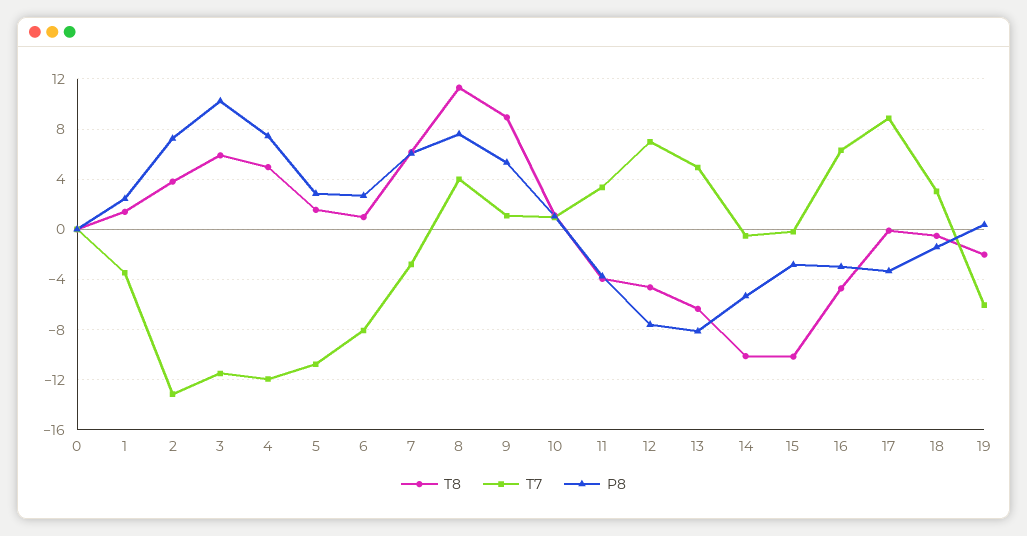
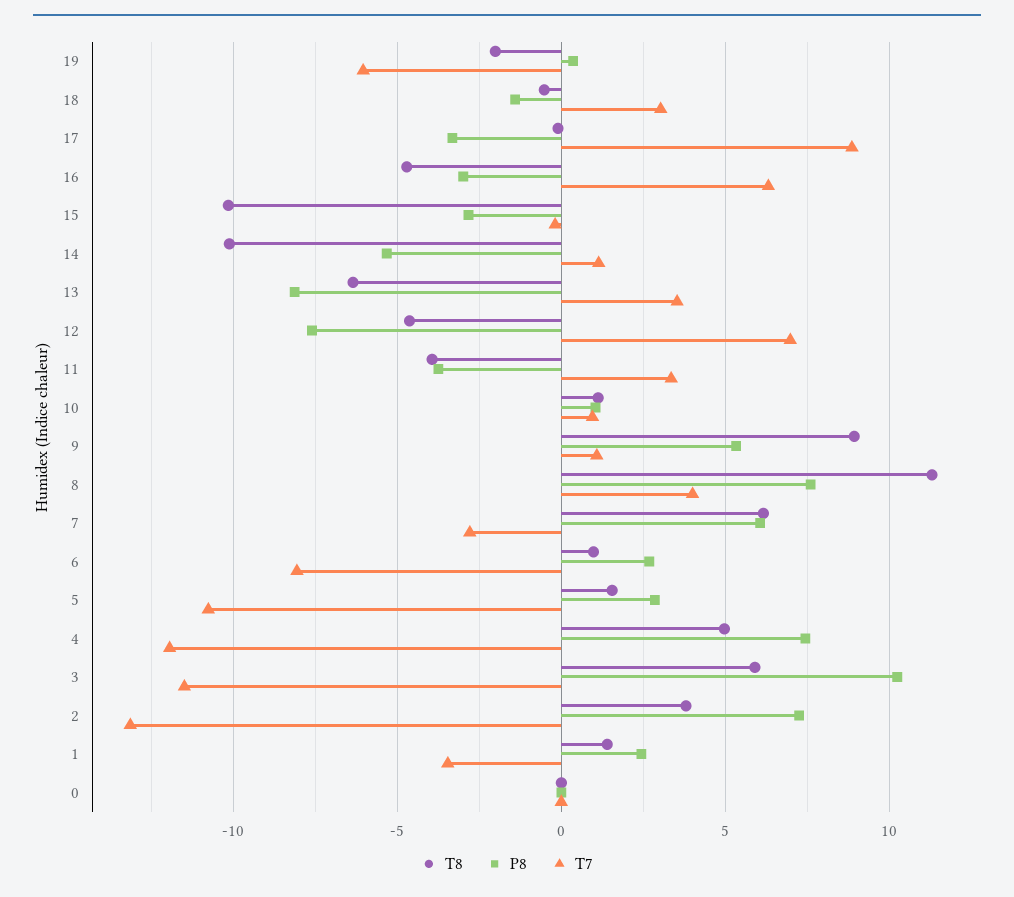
T7, 13: 5 -> 3.5
T7, 14: -0.5 -> 1

